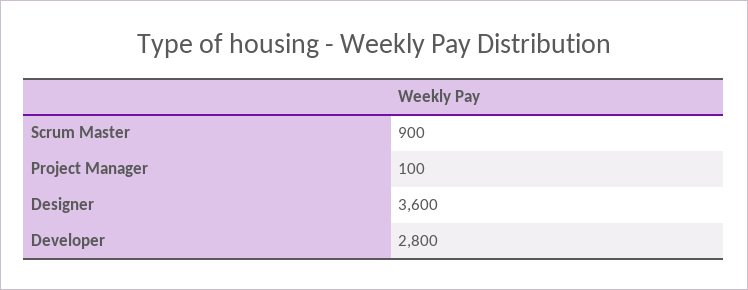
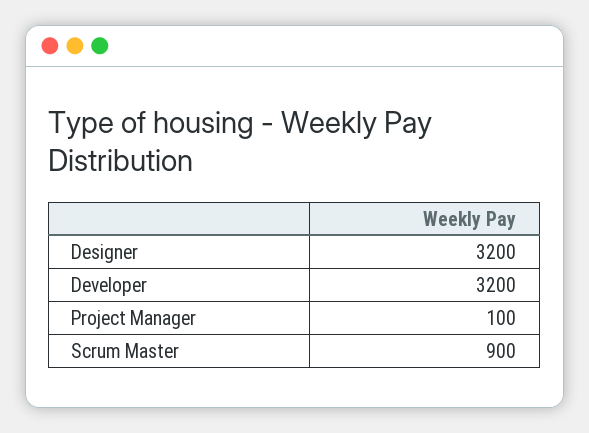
Designer: 3600 -> 3200
Developer: 2800 -> 3200

